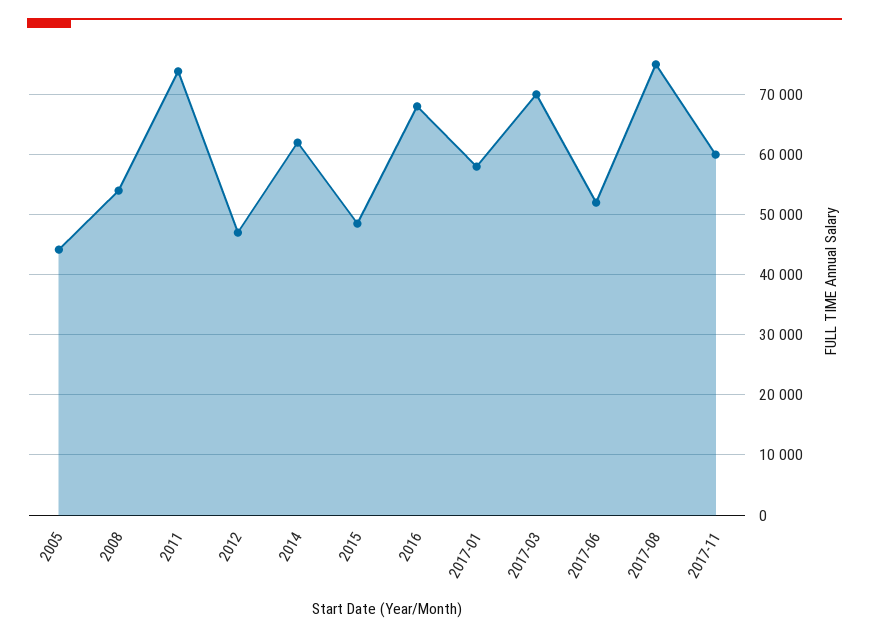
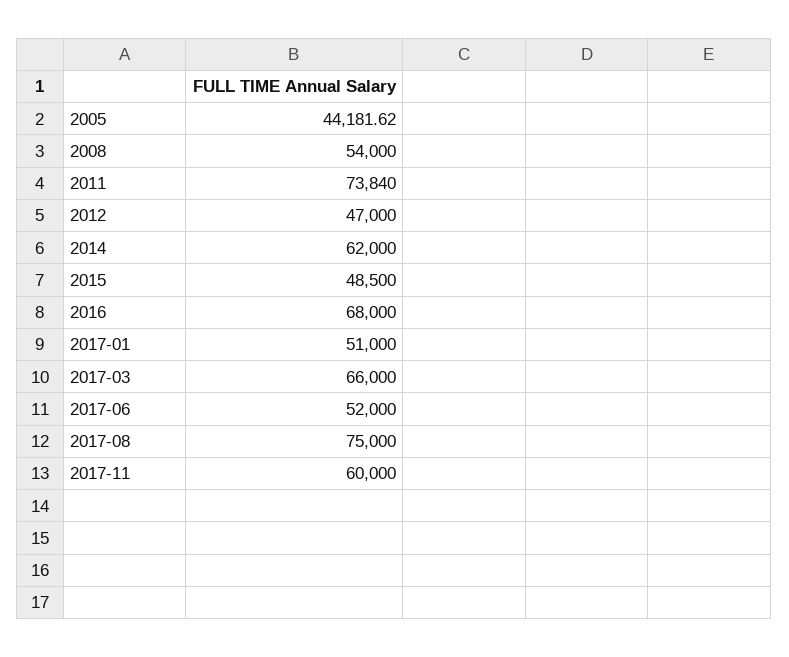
2017-01: 58000 -> 51000
2017-03: 70000 -> 66000

